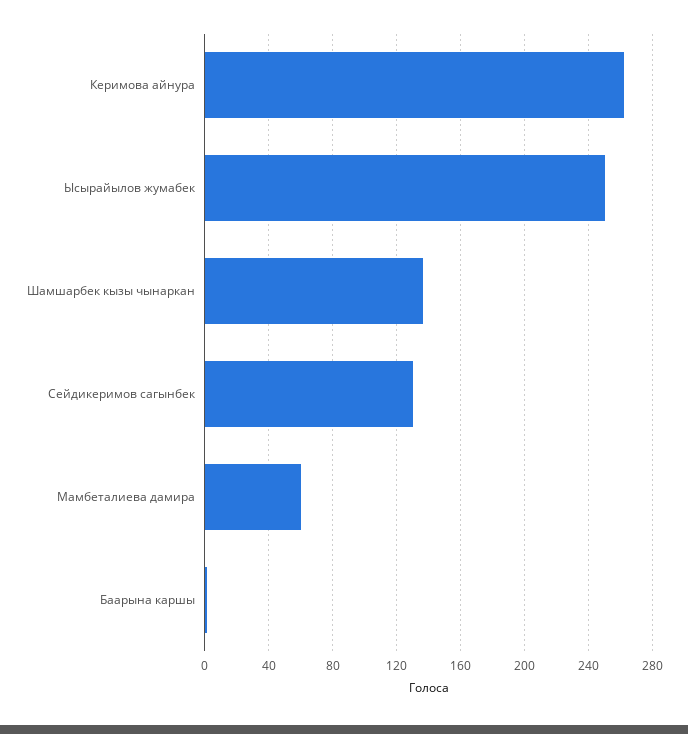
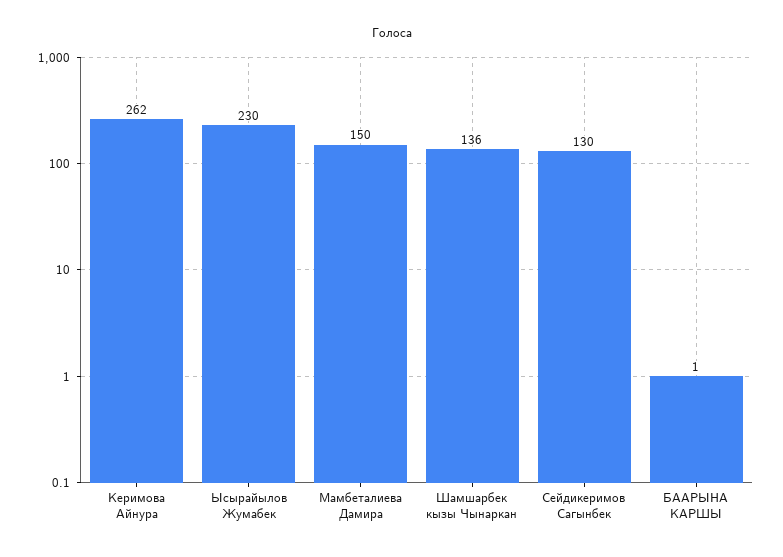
Ысырайылов жумабек: 250 -> 230
Мамбеталиева дамира: 60 -> 150

